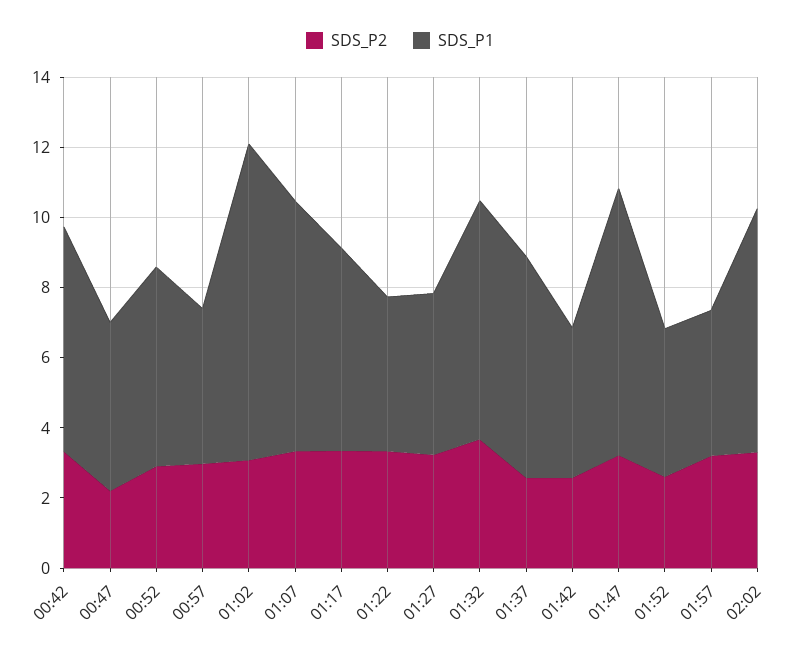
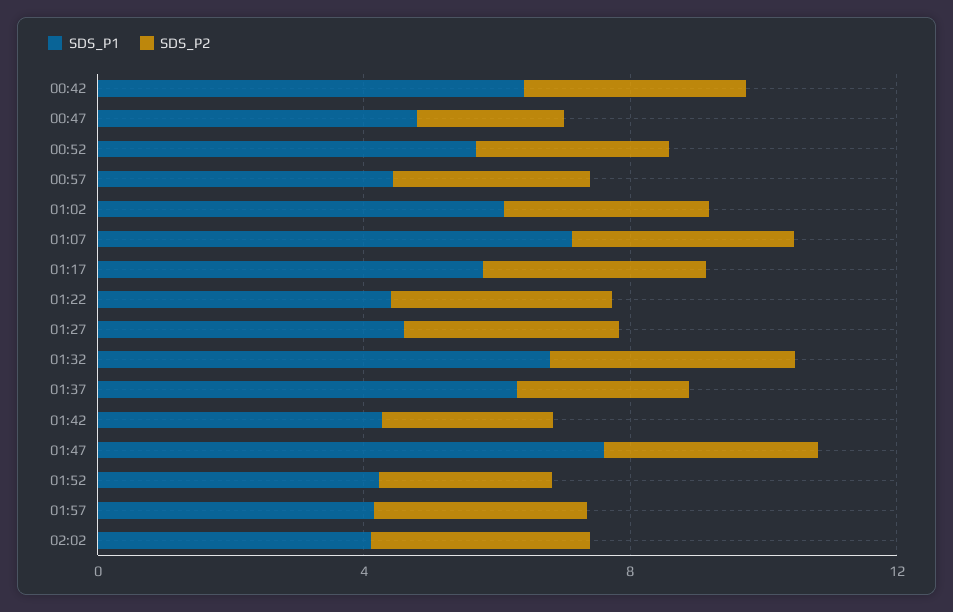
SDS_P1, 01:02: 9 -> 6
SDS_P1, 02:02: 7 -> 4

